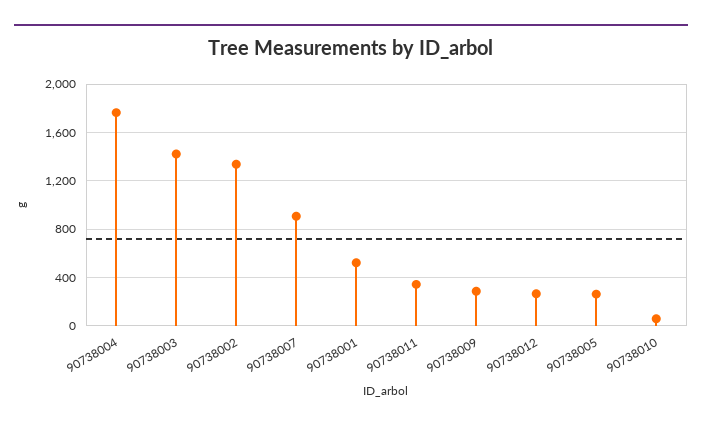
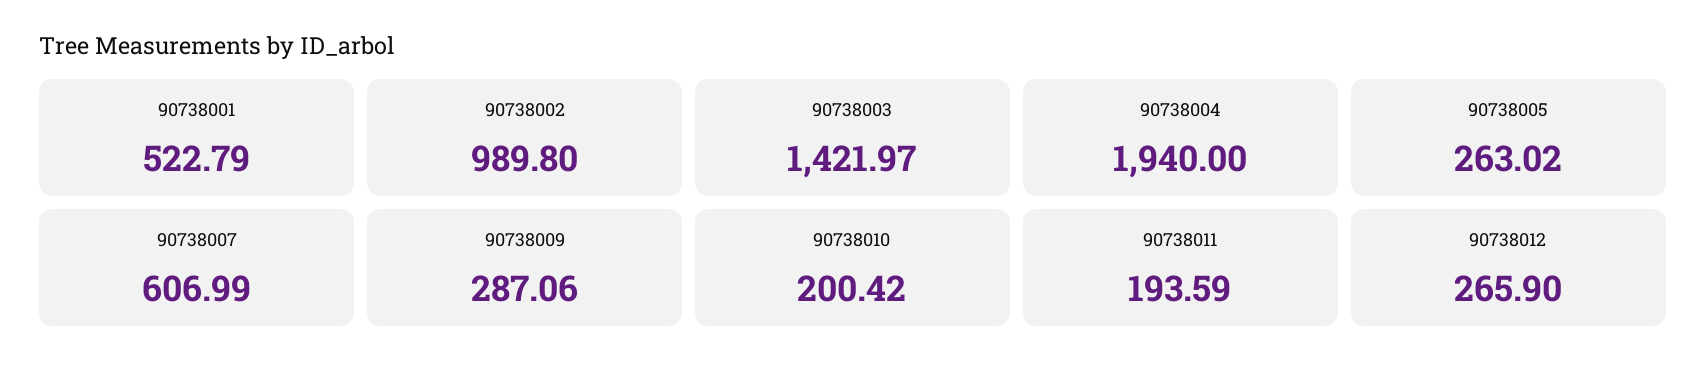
90738004: 1750 -> 1940
90738002: 1350 -> 989.8
90738007: 900 -> 606.99
90738011: 350 -> 193.59
90738010: 50 -> 200.42

